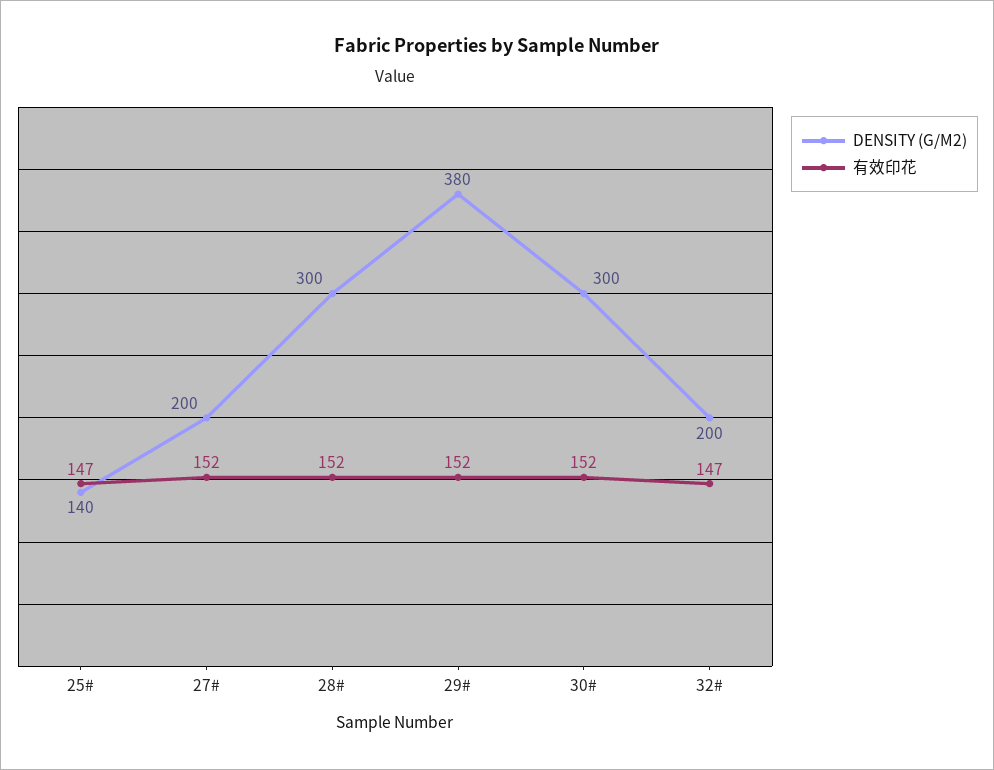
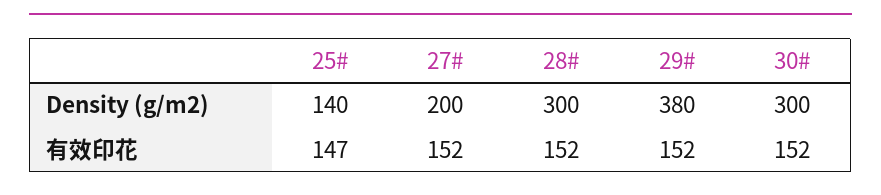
DENSITY (G/M2), 32#: 200 -> none
有效印花, 32#: 147 -> none

